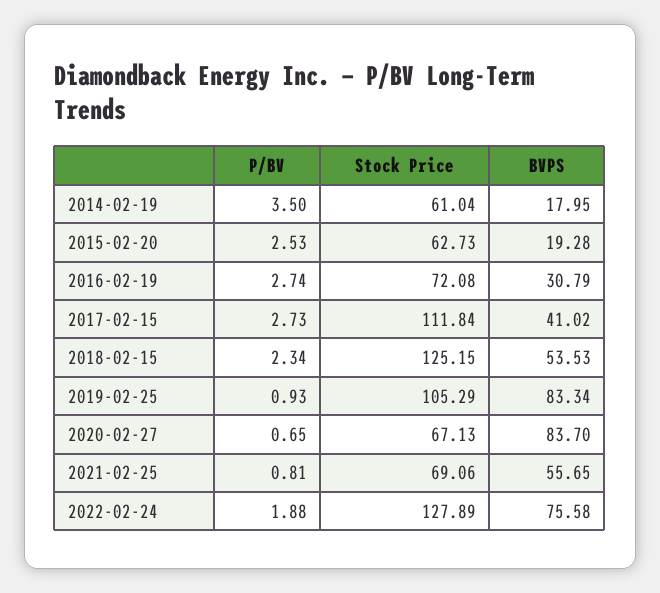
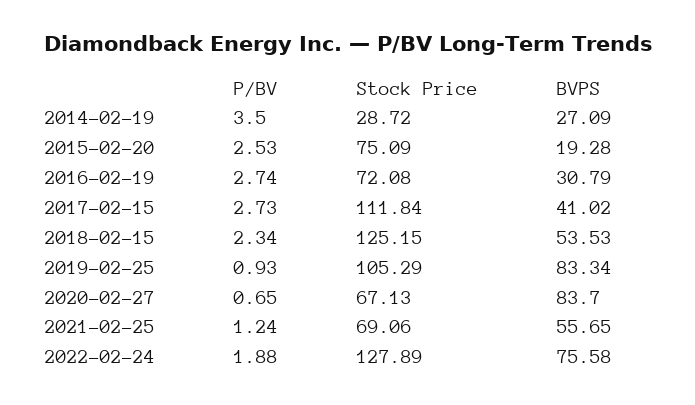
Stock Price, 2014-02-19: 61.04 -> 28.72
BVPS, 2014-02-19: 17.95 -> 27.09
Stock Price, 2015-02-20: 62.73 -> 75.09
P/BV, 2021-02-25: 0.81 -> 1.24

